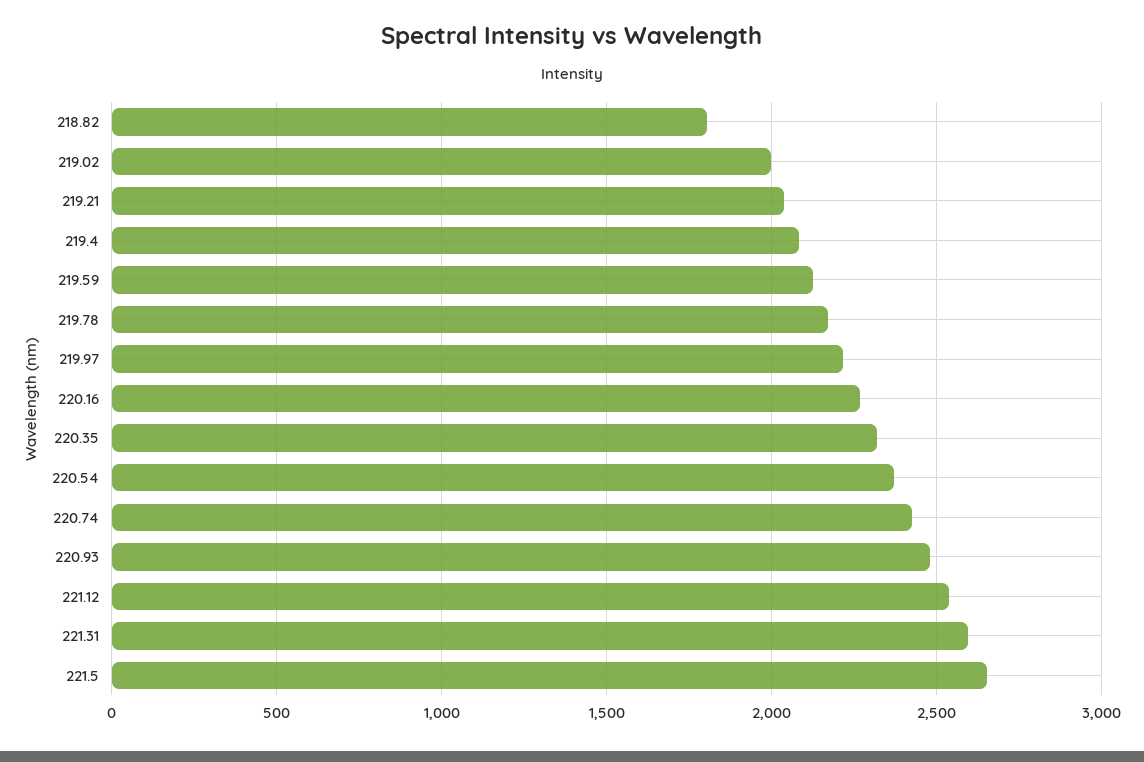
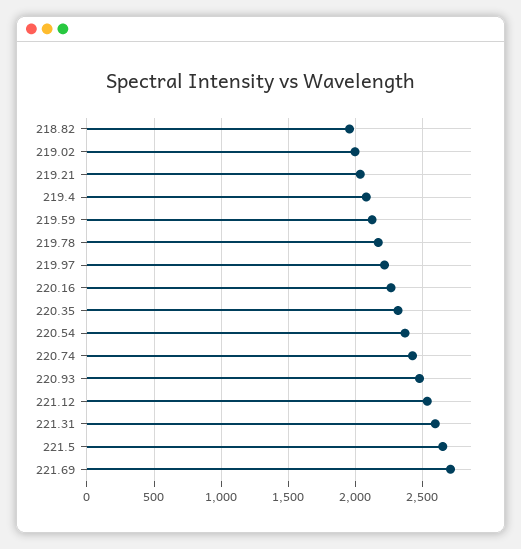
218.82: 1800 -> 1950
221.69: none -> 2700

